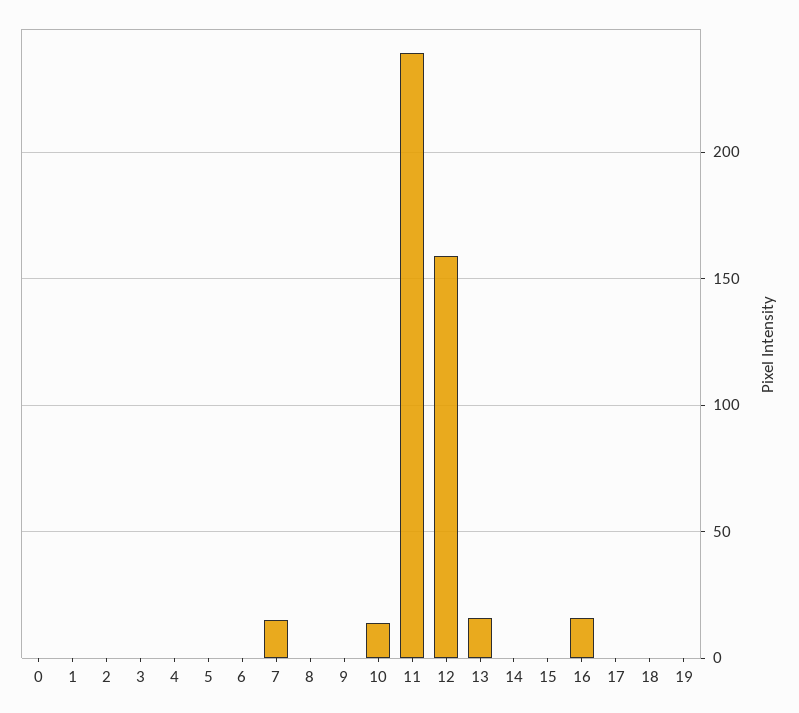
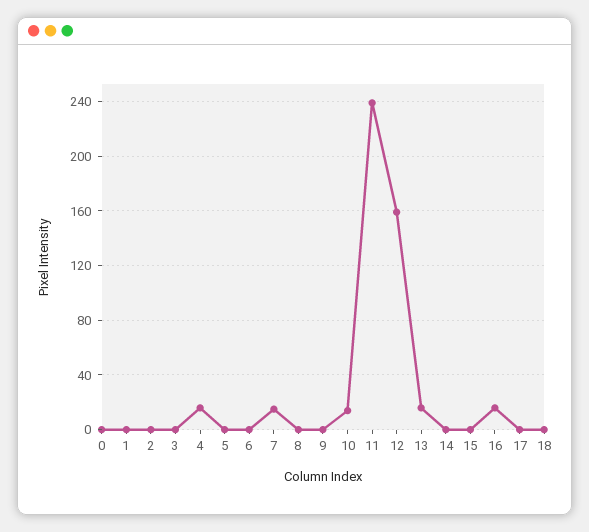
4: 0 -> 15
19: 0 -> none

